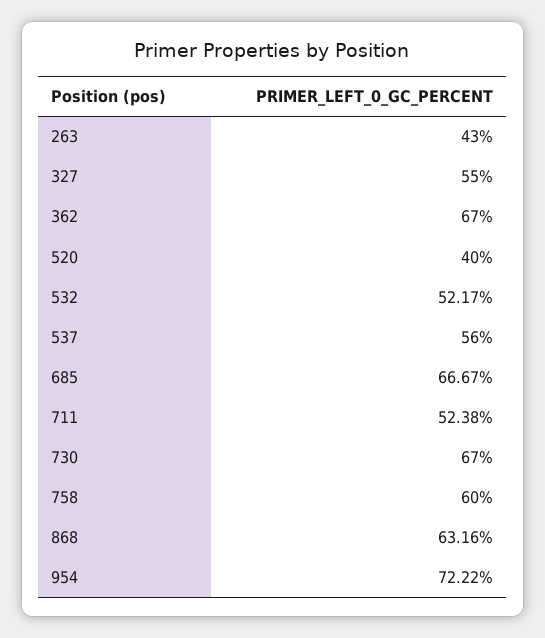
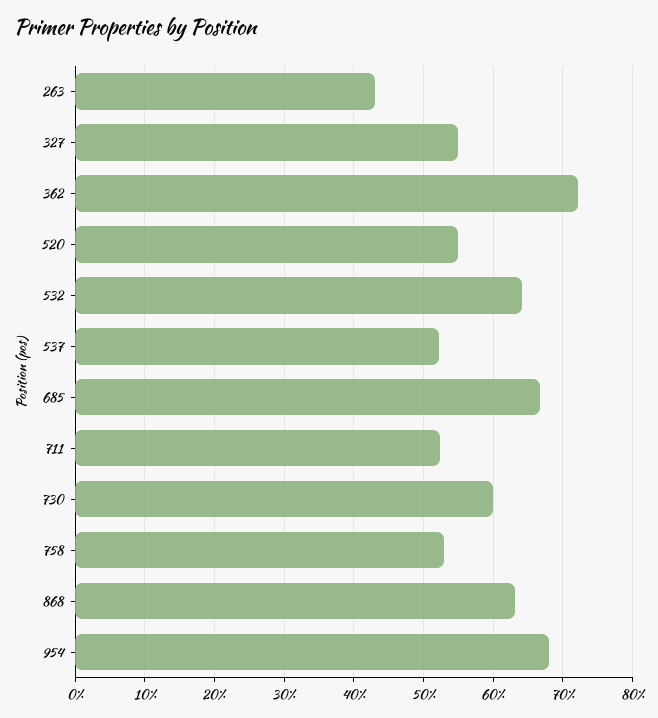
362: 67 -> 72
520: 40 -> 55
532: 52.17 -> 64
537: 56 -> 52
730: 67 -> 60
758: 60 -> 53
954: 72.22 -> 68

